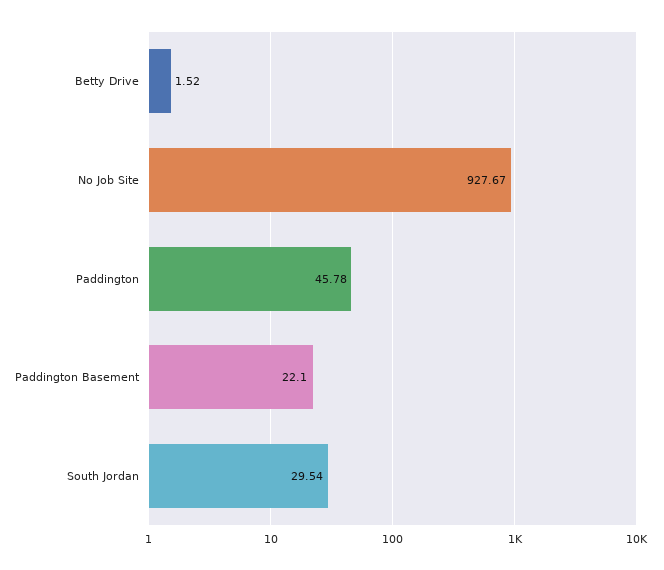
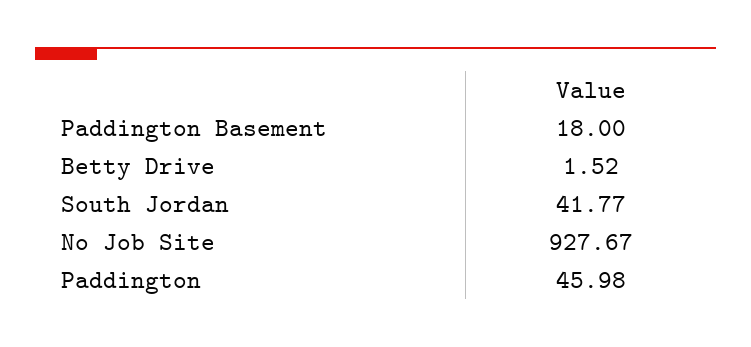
Paddington: 45.78 -> 45.98
Paddington Basement: 22.1 -> 18
South Jordan: 29.54 -> 41.77

